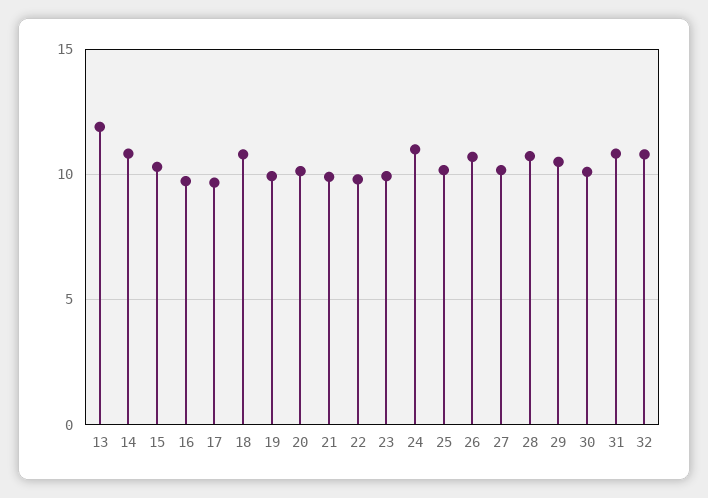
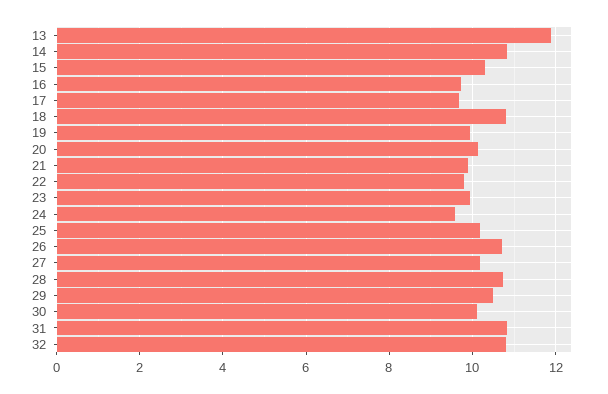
24: 11 -> 9.6

